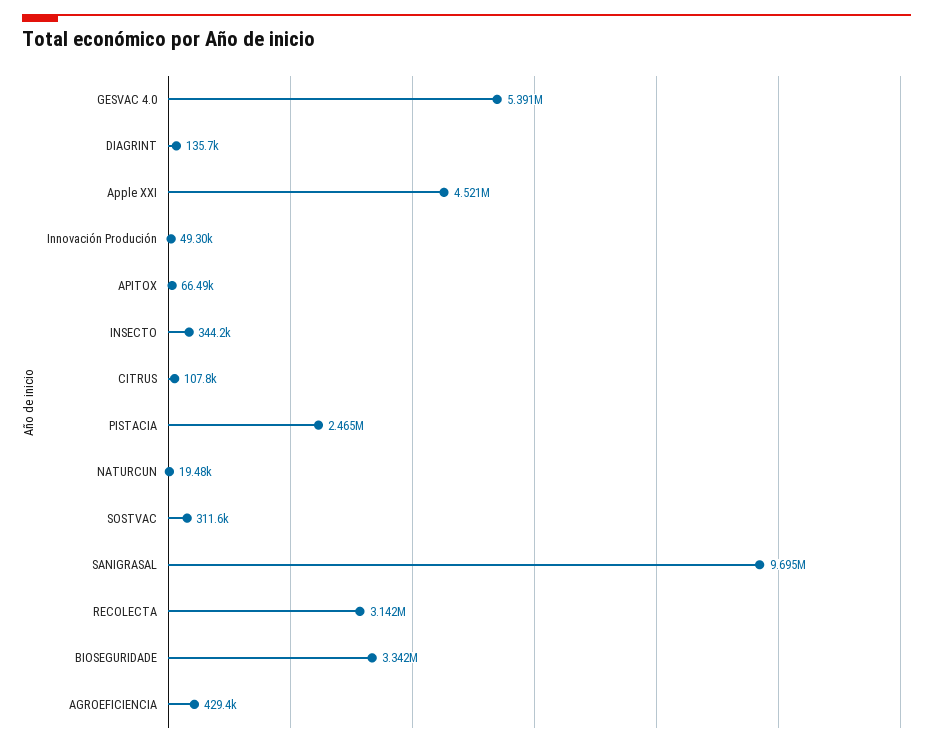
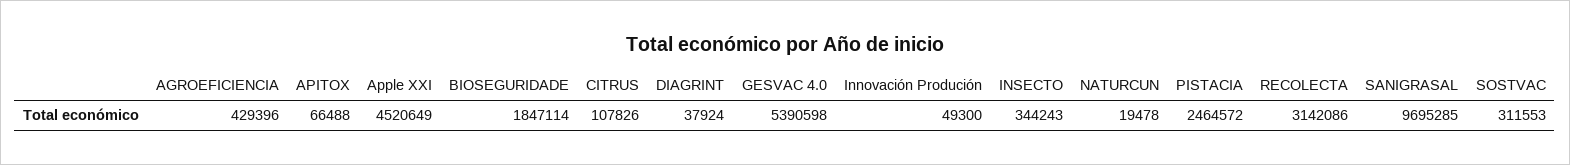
DIAGRINT: 135700 -> 37924
BIOSEGURIDADE: 3342000 -> 1847114

